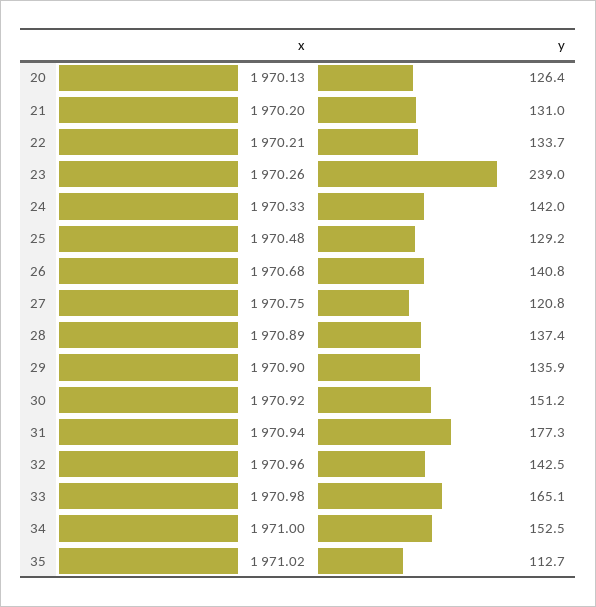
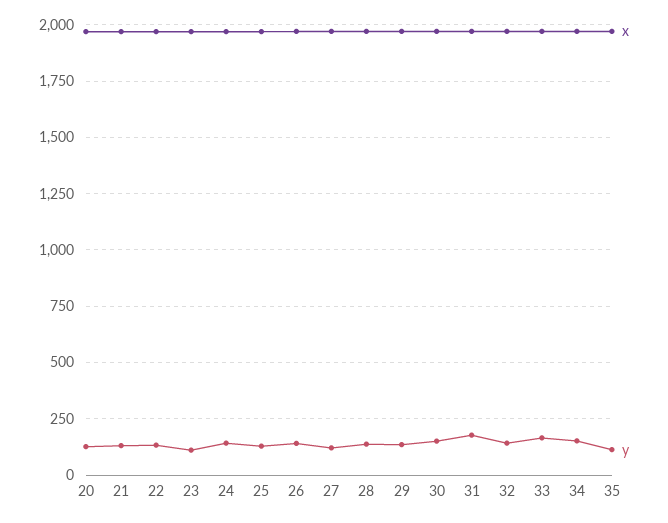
y, 23: 239 -> 100

